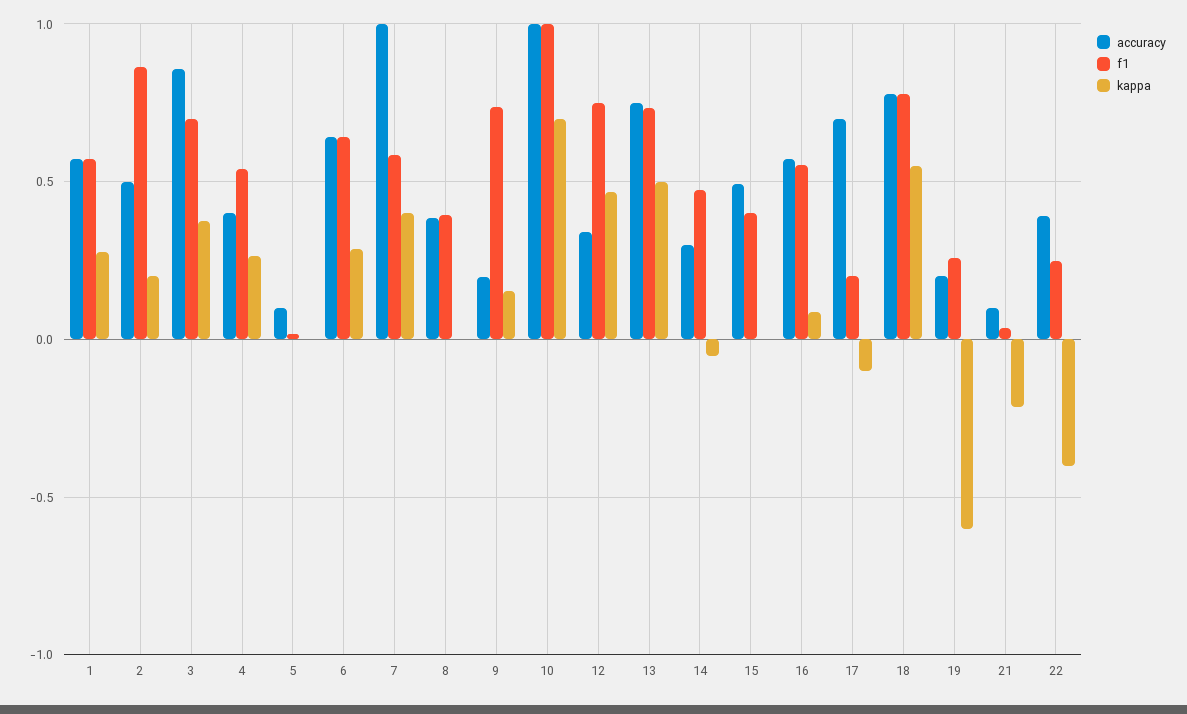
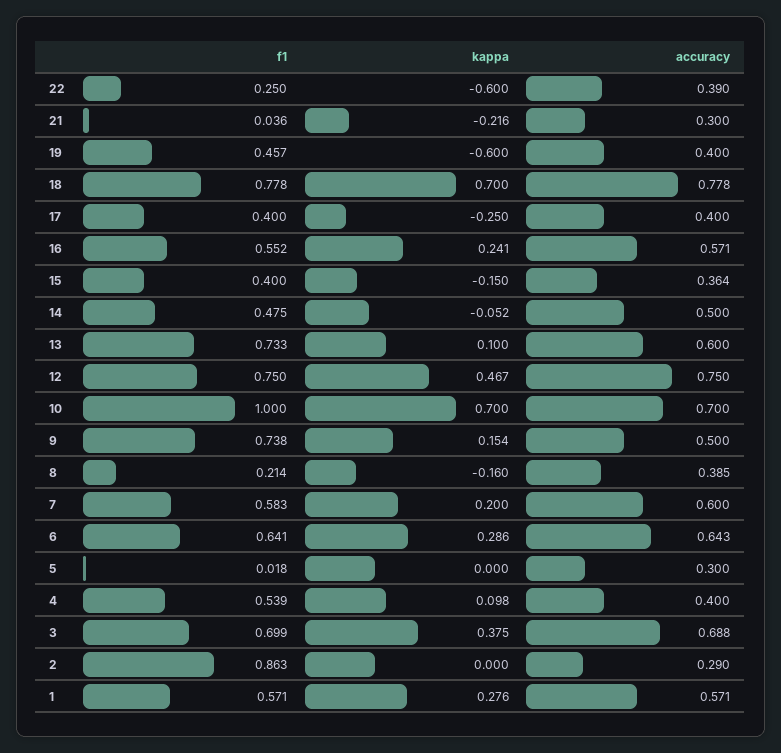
accuracy, 2: 0.5 -> 0.29
kappa, 2: 0.2 -> 0
accuracy, 3: 0.85 -> 0.688
kappa, 4: 0.25 -> 0.098
accuracy, 5: 0.1 -> 0.3
accuracy, 7: 1 -> 0.6
kappa, 7: 0.4 -> 0.2
f1, 8: 0.4 -> 0.214
kappa, 8: 0 -> -0.16
accuracy, 9: 0.2 -> 0.5
accuracy, 10: 1 -> 0.7
accuracy, 12: 0.35 -> 0.75
accuracy, 13: 0.75 -> 0.6
kappa, 13: 0.5 -> 0.1
accuracy, 14: 0.3 -> 0.5
accuracy, 15: 0.5 -> 0.364
kappa, 15: 0 -> -0.15
kappa, 16: 0.1 -> 0.241
accuracy, 17: 0.7 -> 0.4
f1, 17: 0.2 -> 0.4
kappa, 17: -0.1 -> -0.25
kappa, 18: 0.55 -> 0.7
accuracy, 19: 0.2 -> 0.4
f1, 19: 0.25 -> 0.457
accuracy, 21: 0.1 -> 0.3
kappa, 22: -0.4 -> -0.6

